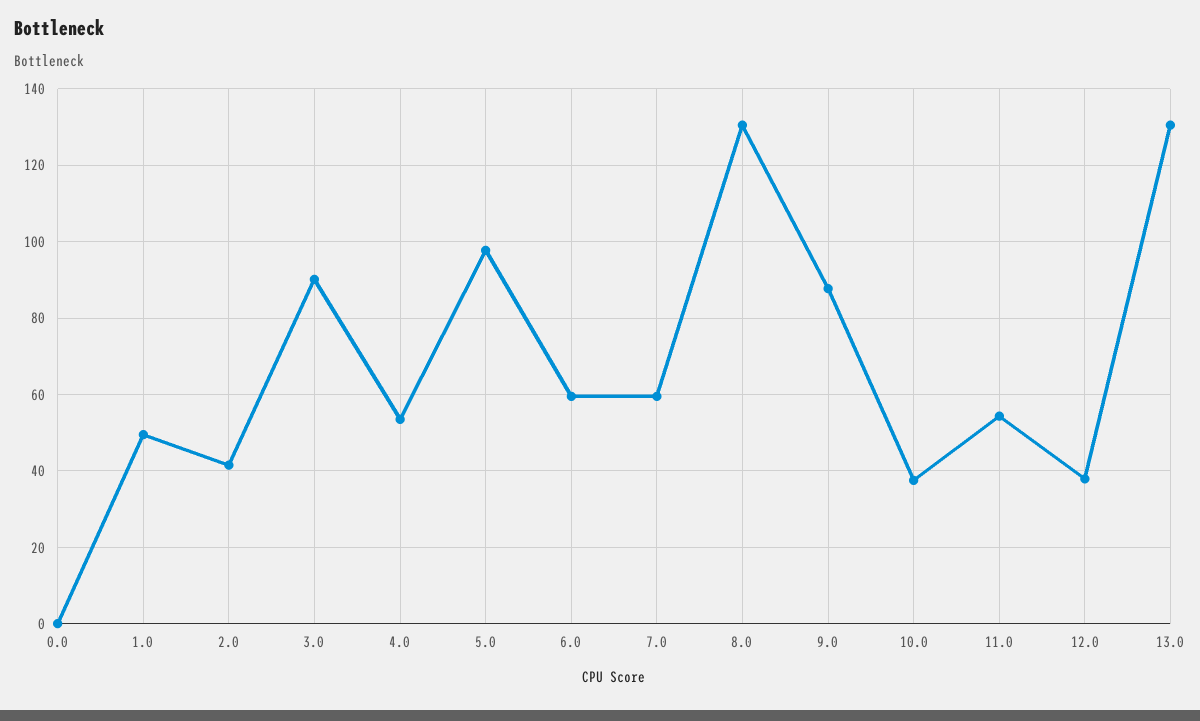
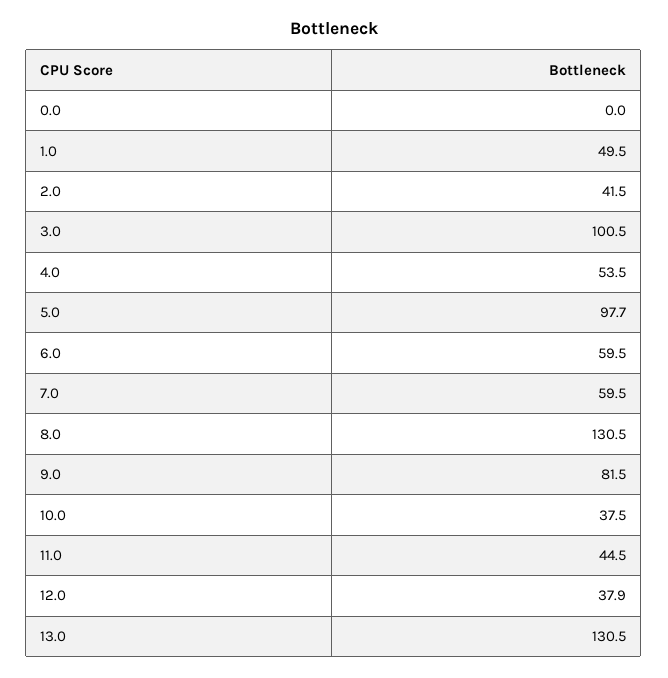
3.0: 90 -> 100.5
9.0: 88 -> 81.5
11.0: 54 -> 44.5

